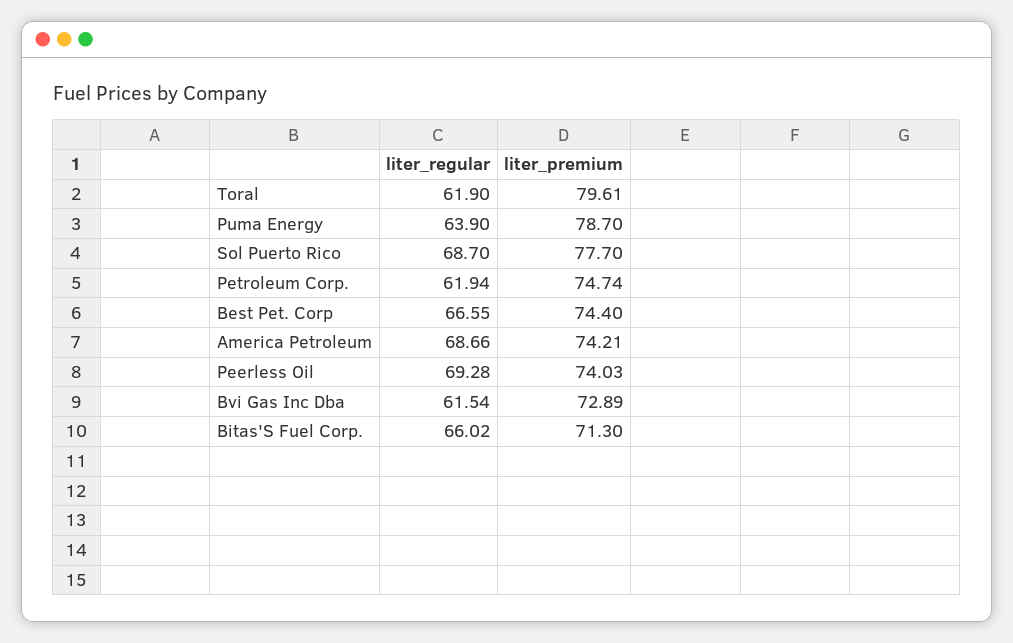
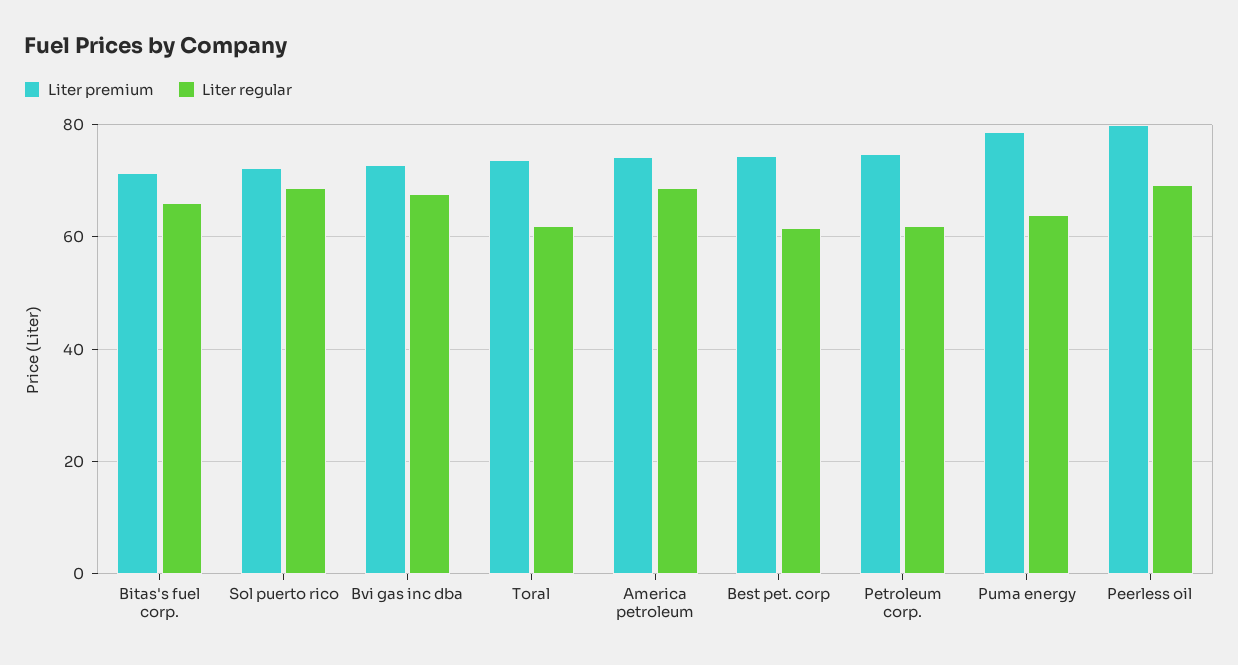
liter_premium, Toral: 79.61 -> 74
liter_premium, Sol Puerto Rico: 77.7 -> 72
liter_regular, Best Pet. Corp: 66.55 -> 62
liter_premium, Peerless Oil: 74.03 -> 80
liter_regular, Bvi Gas Inc Dba: 61.54 -> 68

